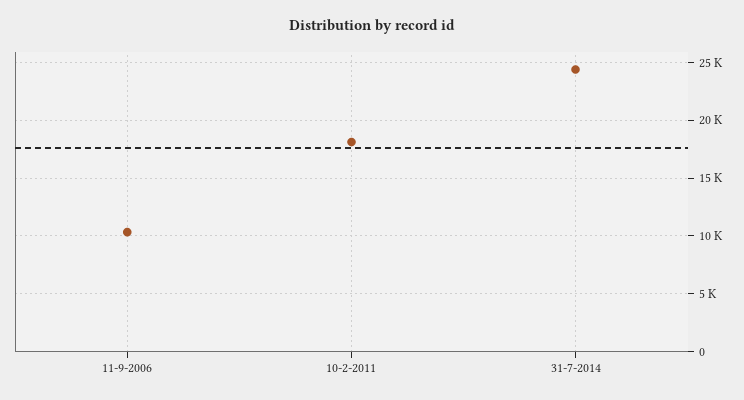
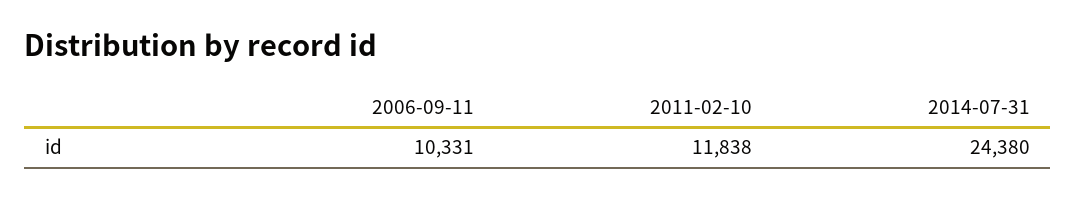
10-2-2011: 18000 -> 11838

